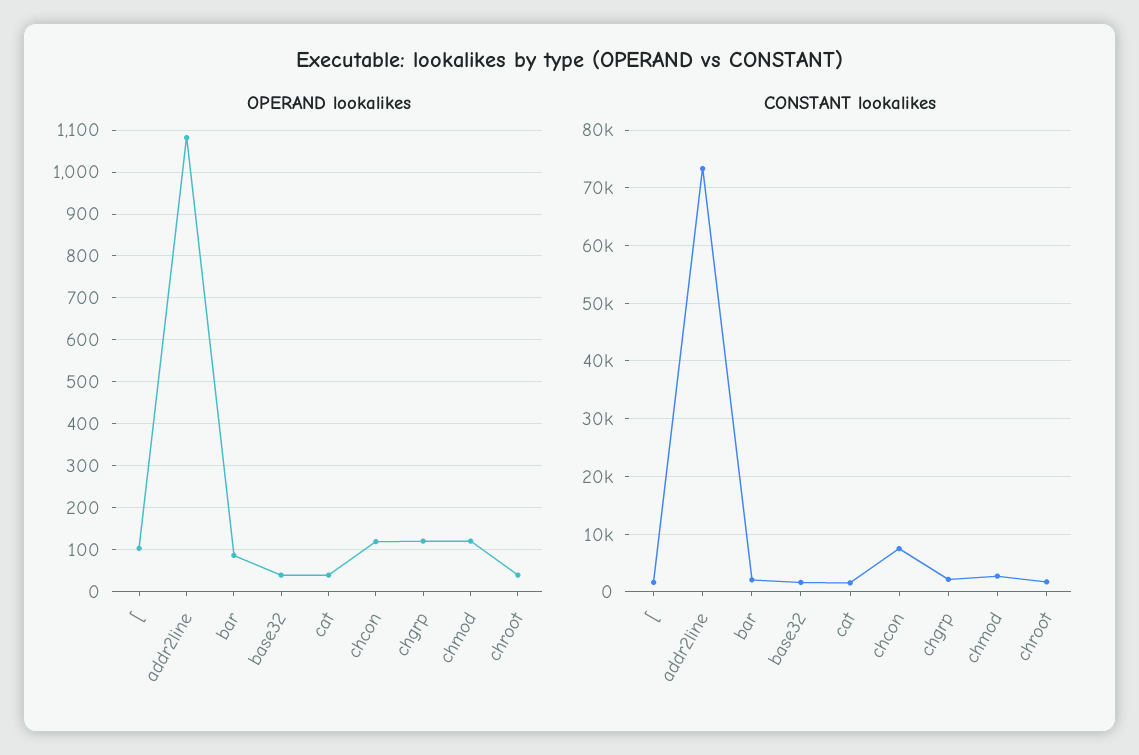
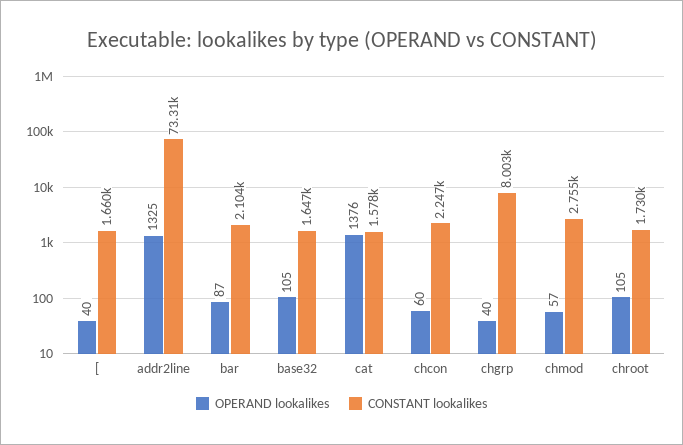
OPERAND lookalikes, [: 100 -> 40
OPERAND lookalikes, addr2line: 1080 -> 1325
OPERAND lookalikes, base32: 40 -> 105
OPERAND lookalikes, cat: 40 -> 1376
OPERAND lookalikes, chcon: 120 -> 60
OPERAND lookalikes, chgrp: 120 -> 40
OPERAND lookalikes, chmod: 120 -> 57
OPERAND lookalikes, chroot: 40 -> 105
CONSTANT lookalikes, chcon: 8000 -> 2247
CONSTANT lookalikes, chgrp: 2000 -> 8003

